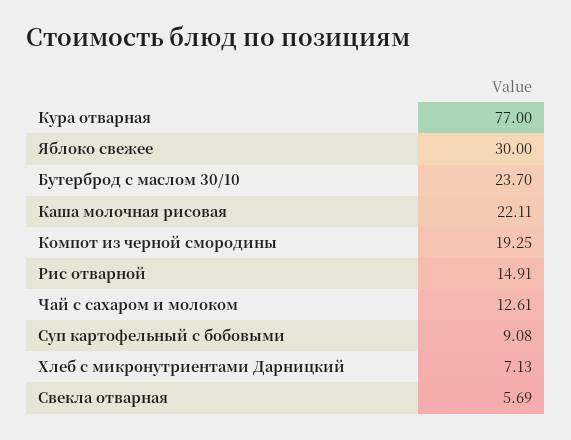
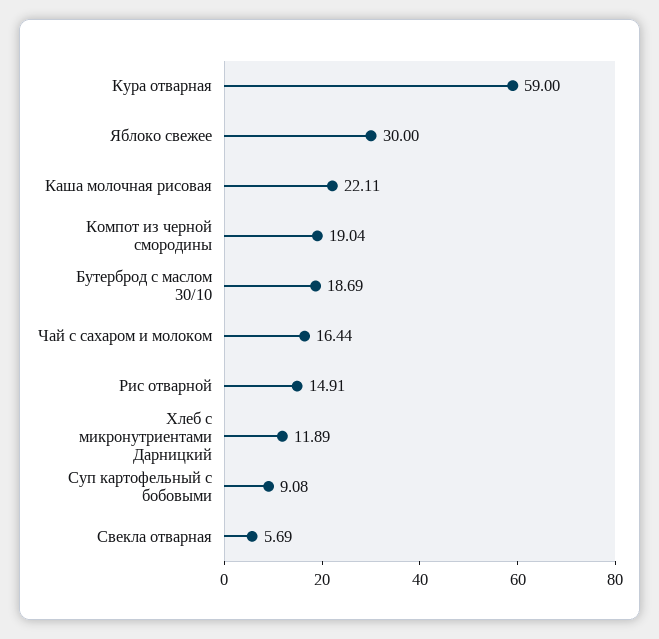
Кура отварная: 77 -> 59
Бутерброд с маслом 30/10: 23.7 -> 18.69
Компот из черной смородины: 19.25 -> 19.04
Чай с сахаром и молоком: 12.61 -> 16.44
Хлеб с микронутриентами Дарницкий: 7.13 -> 11.89

